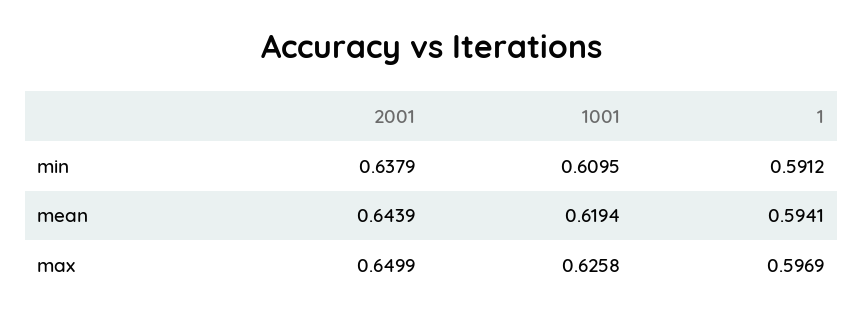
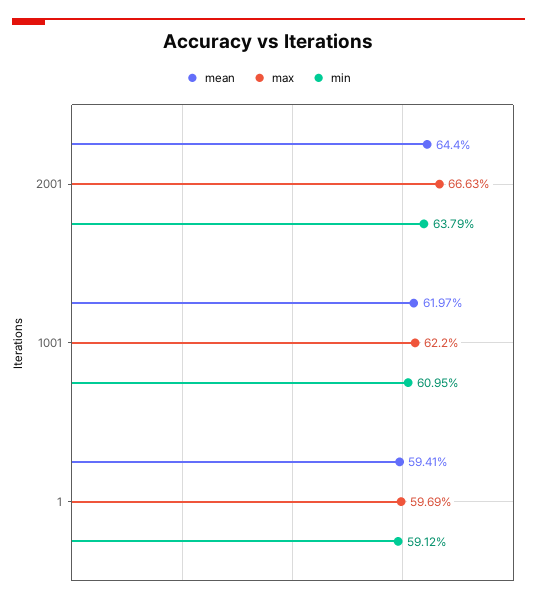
mean, 2001: 0.6439 -> 0.644
mean, 1001: 0.6194 -> 0.6197
max, 2001: 0.6499 -> 0.6663
max, 1001: 0.6258 -> 0.622

